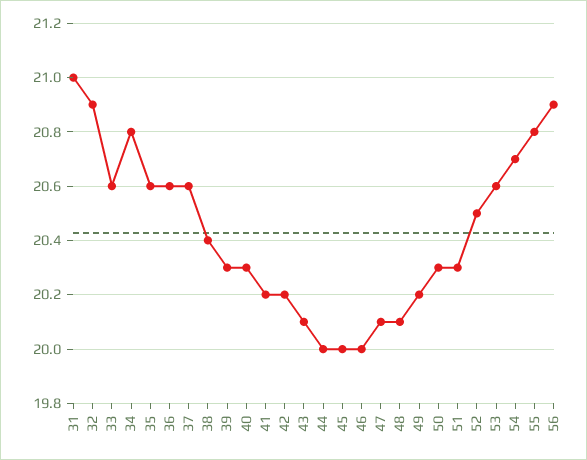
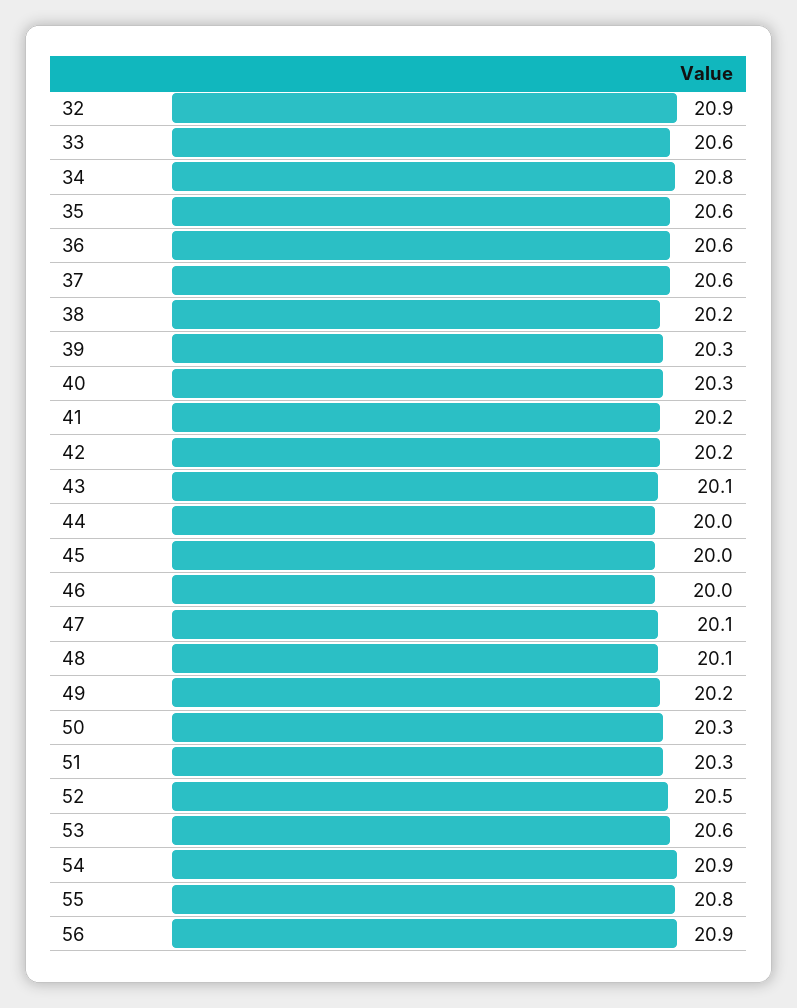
31: 21 -> none
38: 20.4 -> 20.2
54: 20.7 -> 20.9

